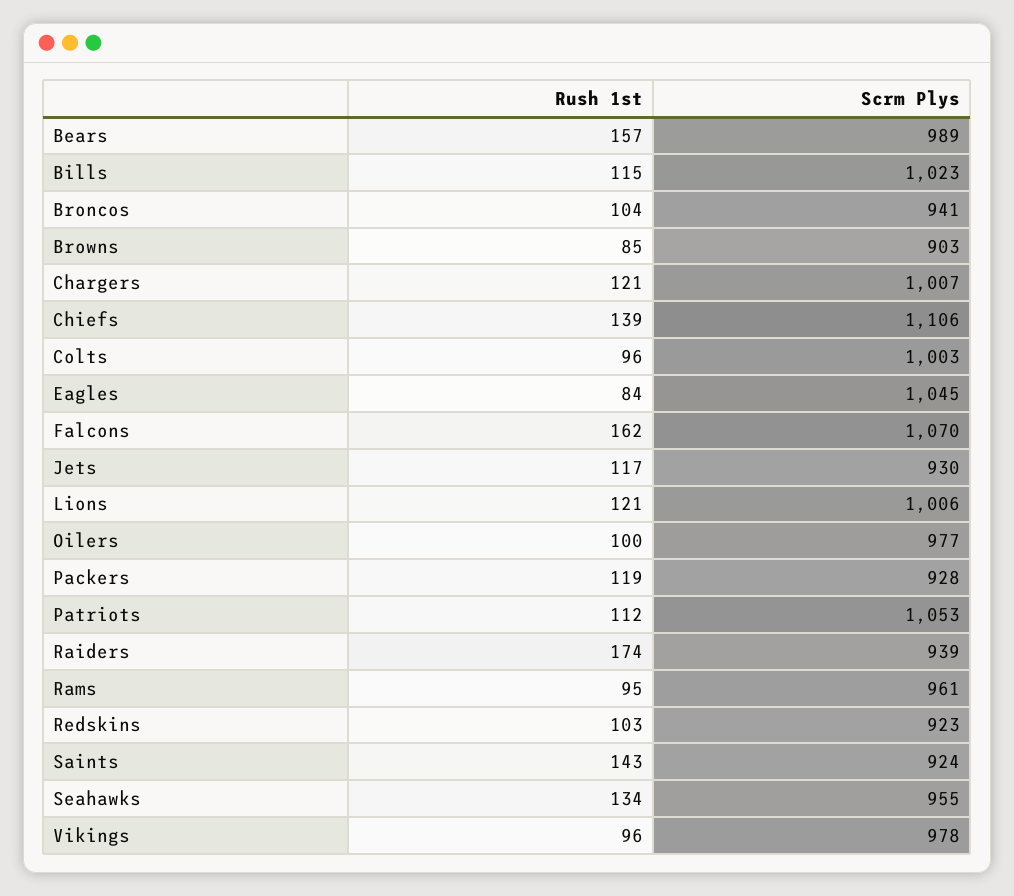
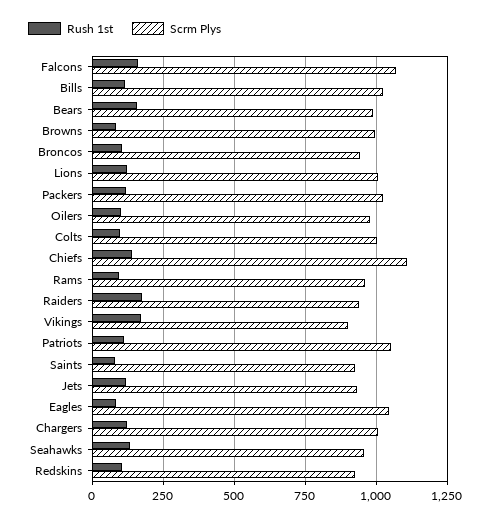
Scrm Plys, Browns: 903 -> 1000
Scrm Plys, Packers: 928 -> 1025
Rush 1st, Saints: 143 -> 75
Rush 1st, Vikings: 96 -> 175
Scrm Plys, Vikings: 978 -> 900

